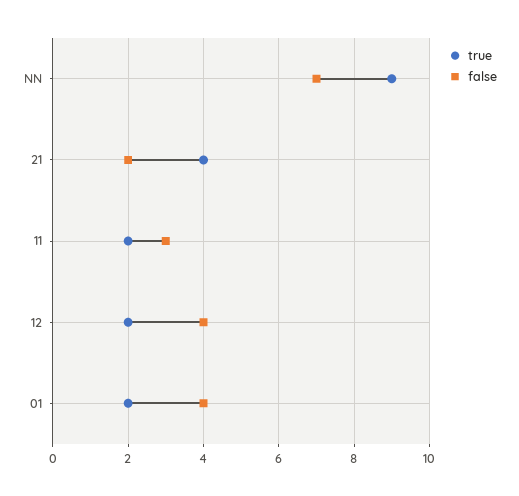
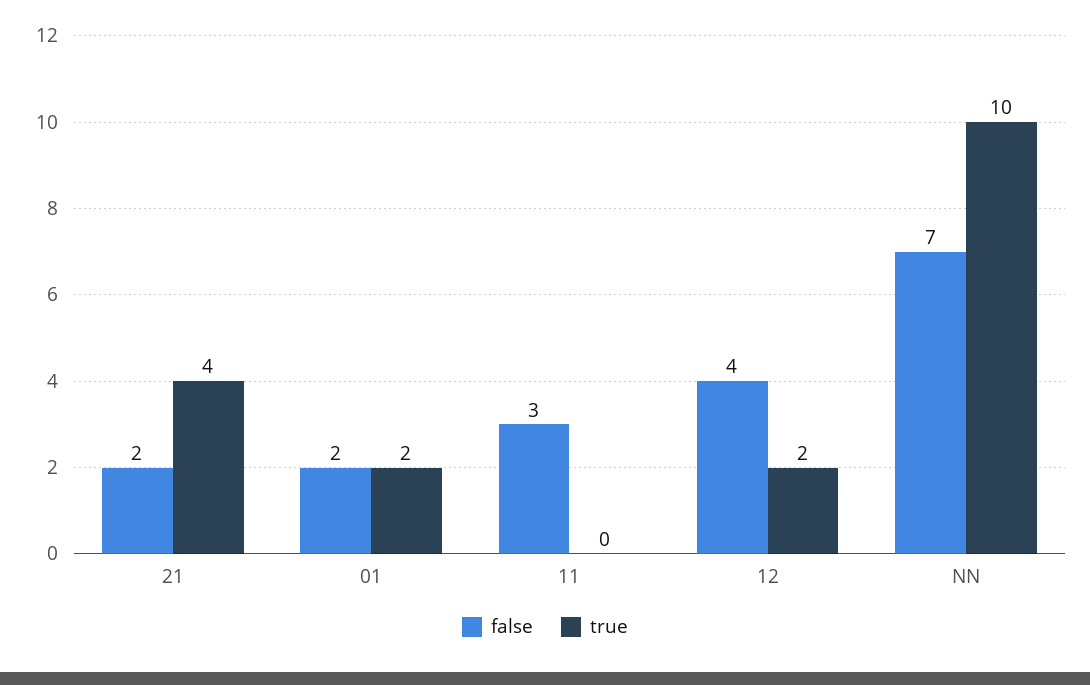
true, NN: 9 -> 10
true, 11: 2 -> 0
false, 01: 4 -> 2

